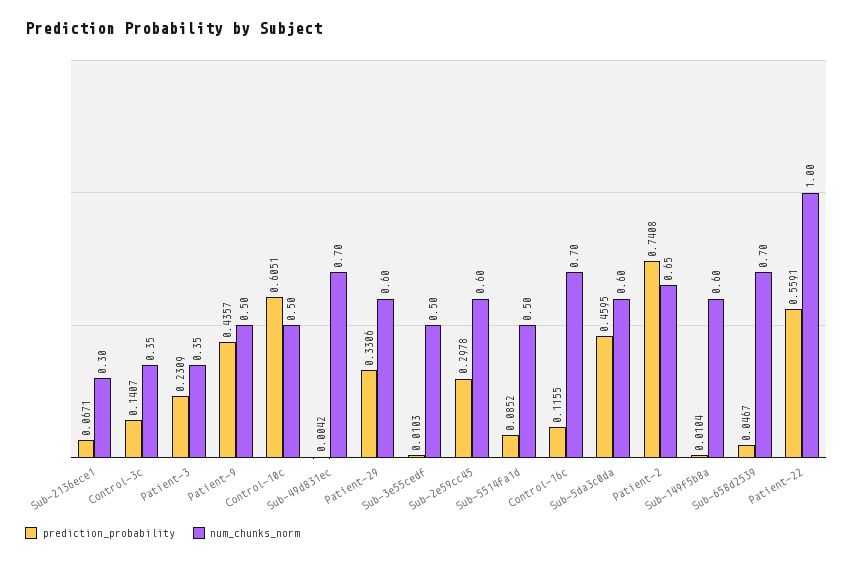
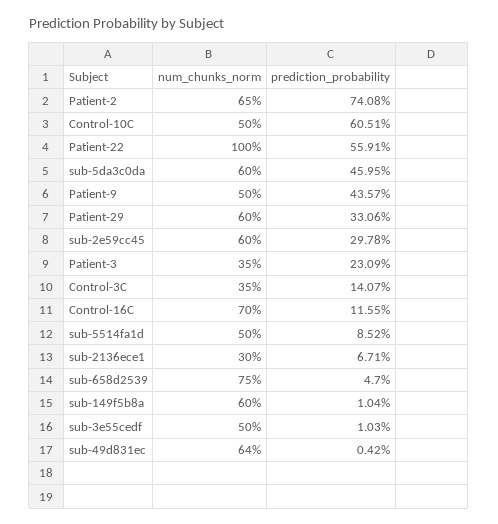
num_chunks_norm, Sub-49d831ec: 0.7 -> 0.64
prediction_probability, Sub-658d2539: 0.0467 -> 0.047
num_chunks_norm, Sub-658d2539: 0.7 -> 0.75

